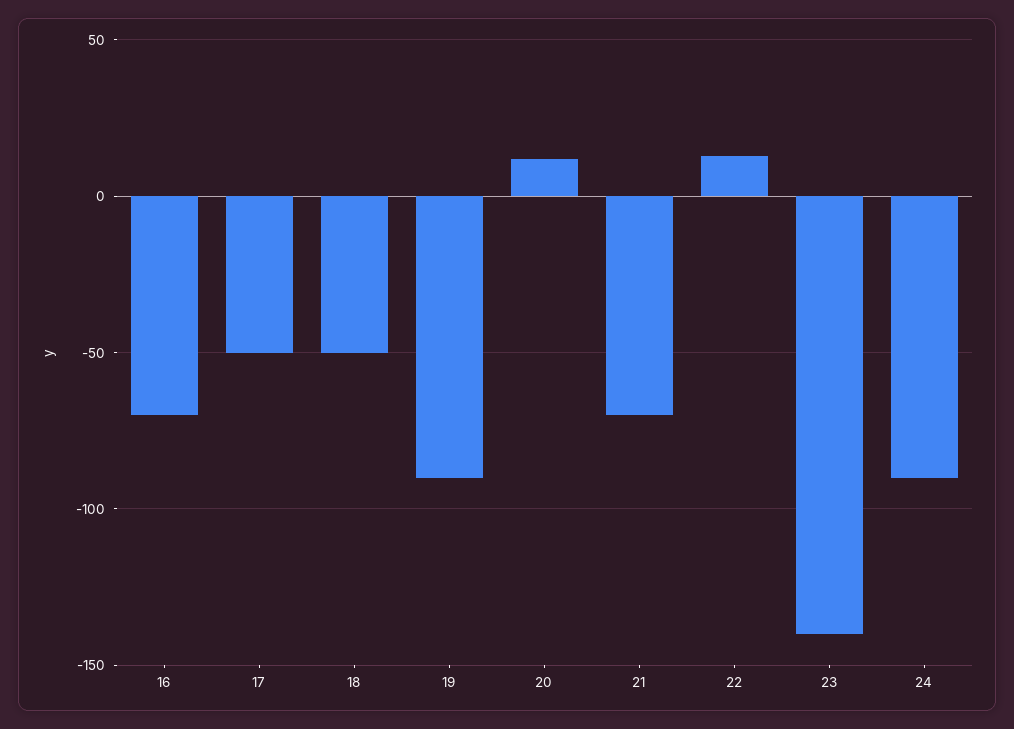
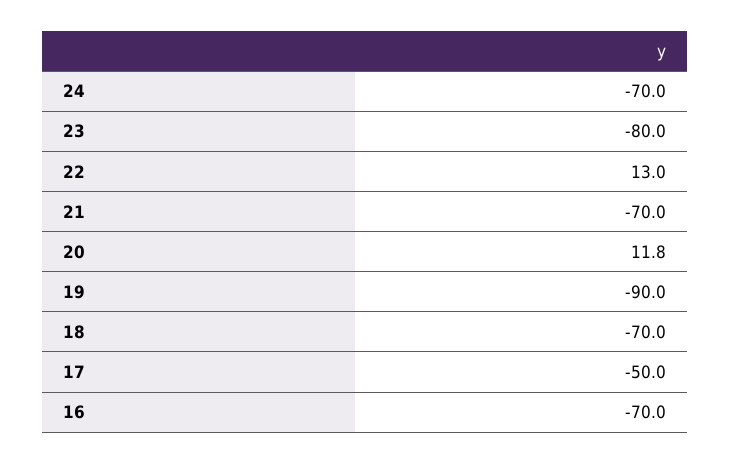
18: -50 -> -70
23: -140 -> -80
24: -90 -> -70

